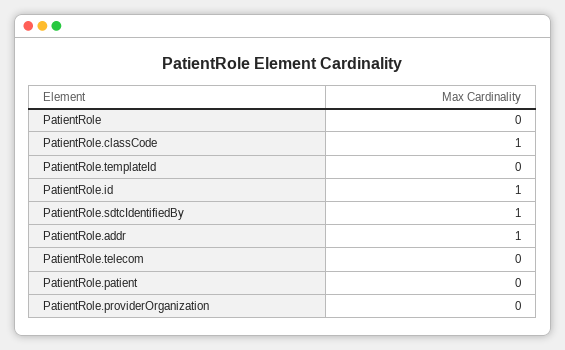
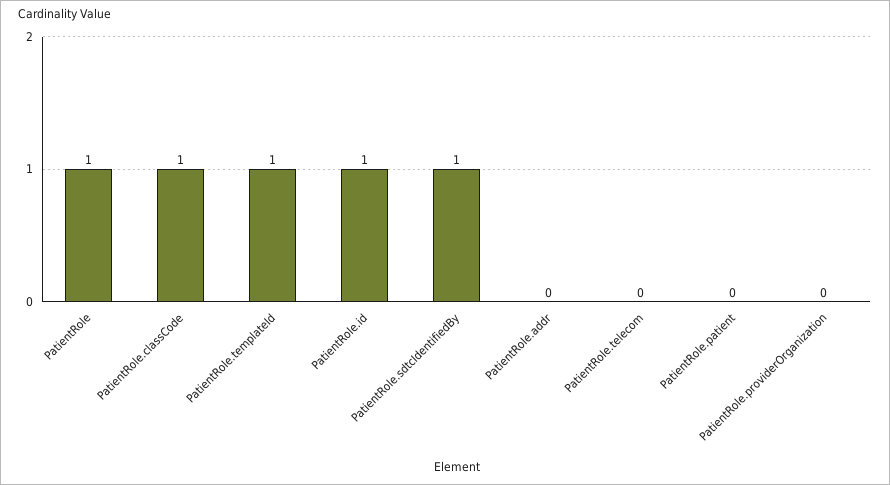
PatientRole: 0 -> 1
PatientRole.templateId: 0 -> 1
PatientRole.addr: 1 -> 0

